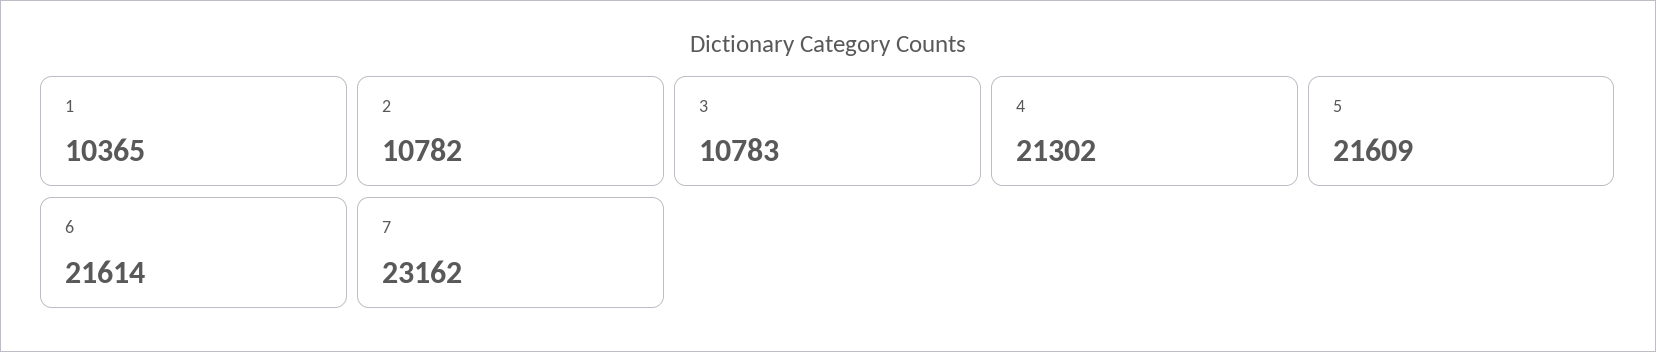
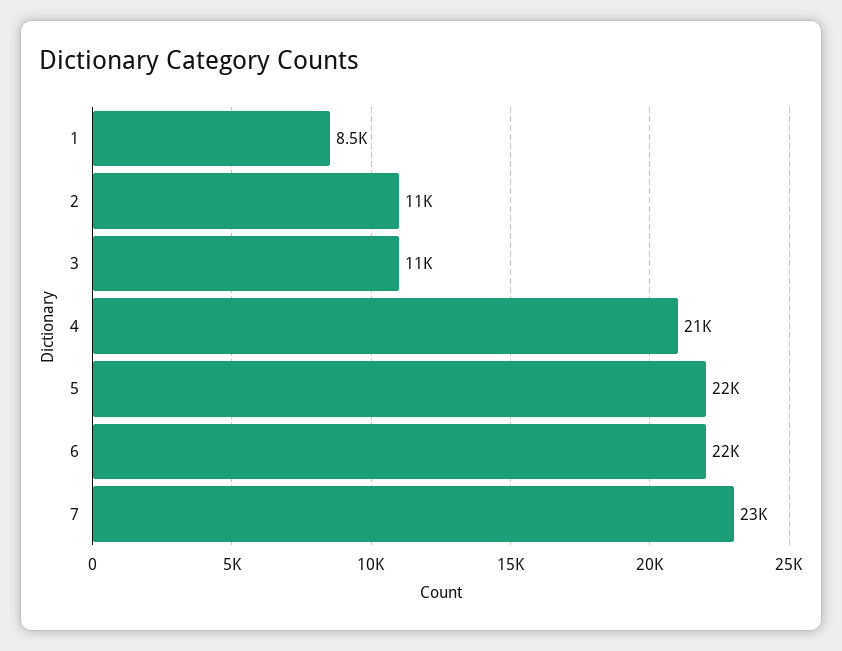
1: 10365 -> 8500

